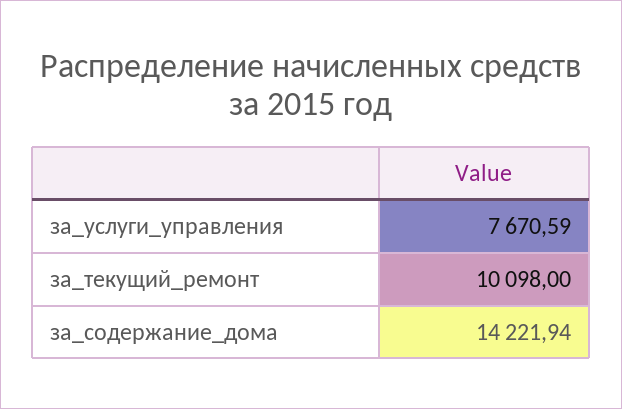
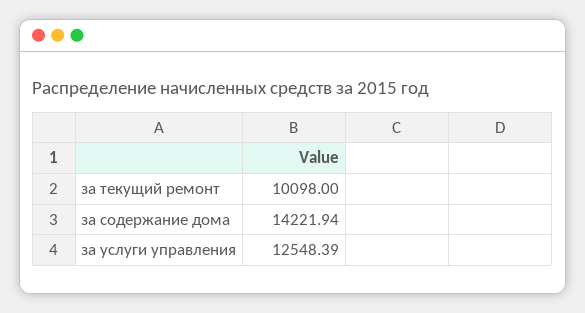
за_услуги_управления: 7670.59 -> 12548.39

